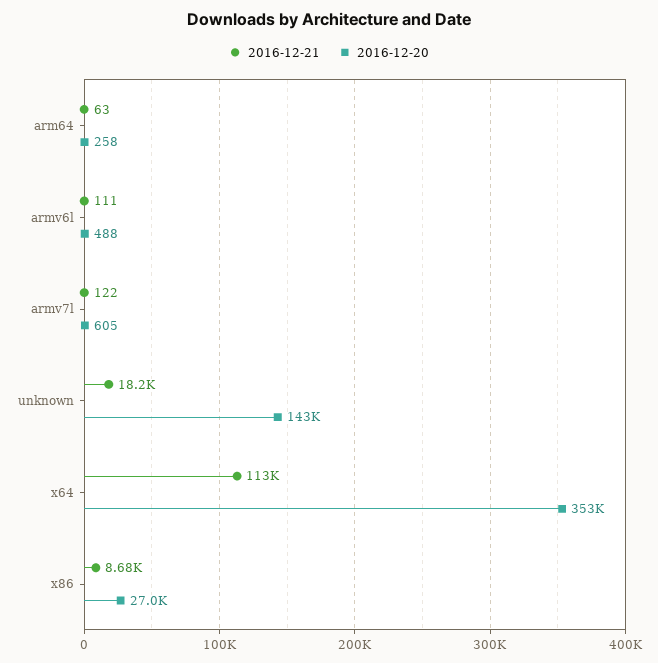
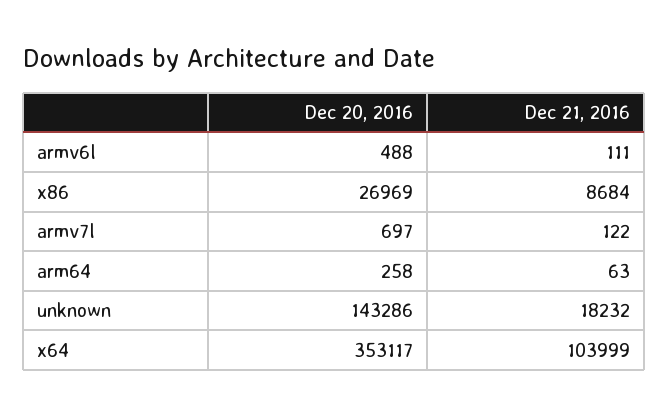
2016-12-20, armv7l: 605 -> 697
2016-12-21, x64: 113000 -> 103999

